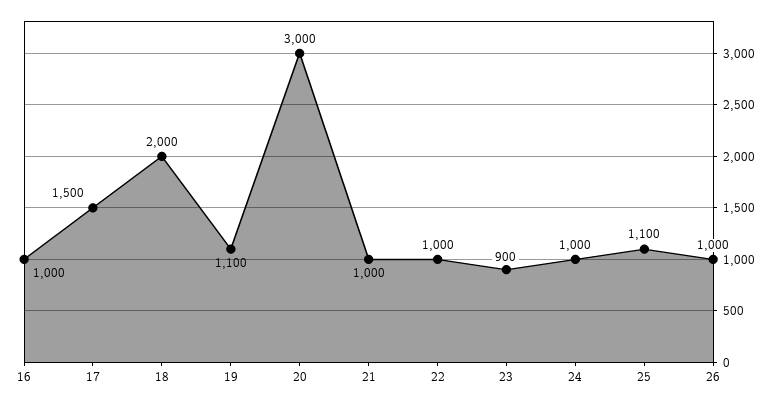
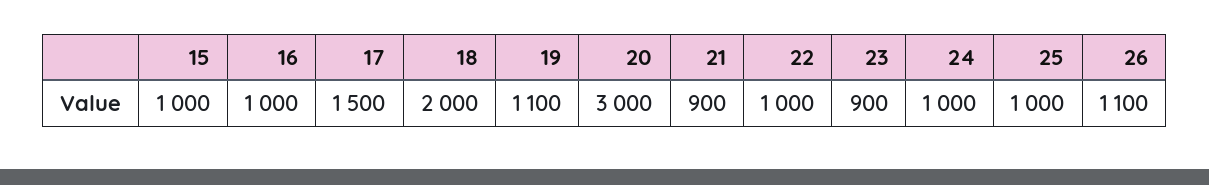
21: 1000 -> 900
25: 1100 -> 1000
26: 1000 -> 1100
15: none -> 1000

